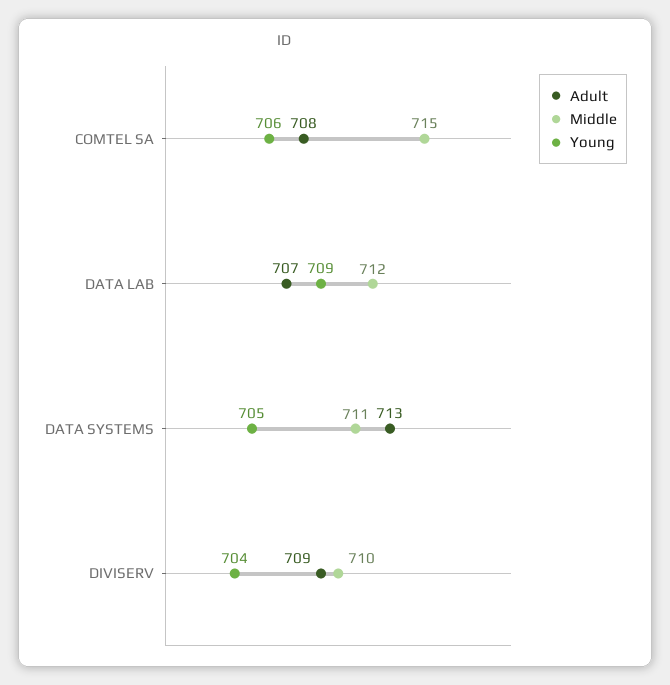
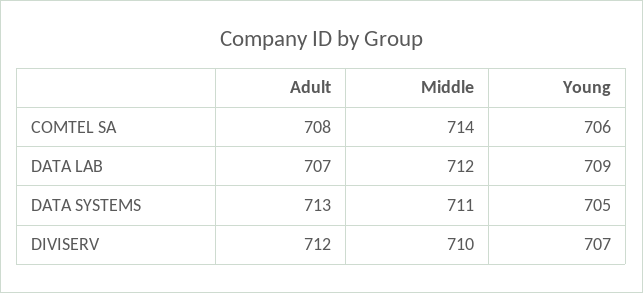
Middle, COMTEL SA: 715 -> 714
Adult, DIVISERV: 709 -> 712
Young, DIVISERV: 704 -> 707

